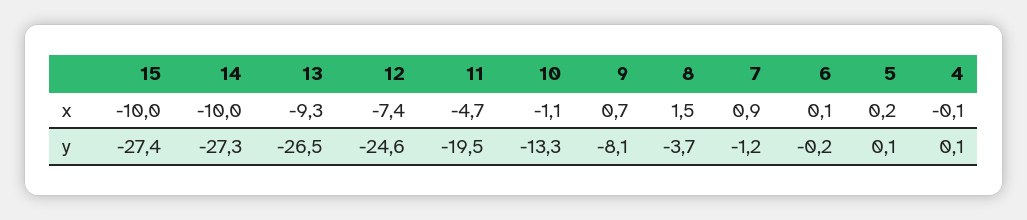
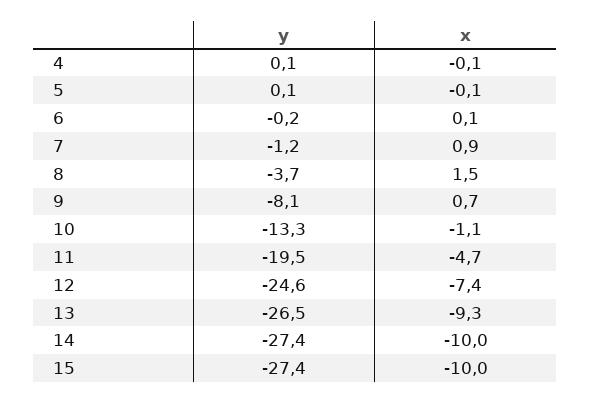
5, x: 0.2 -> -0.1
14, y: -27.3 -> -27.4

